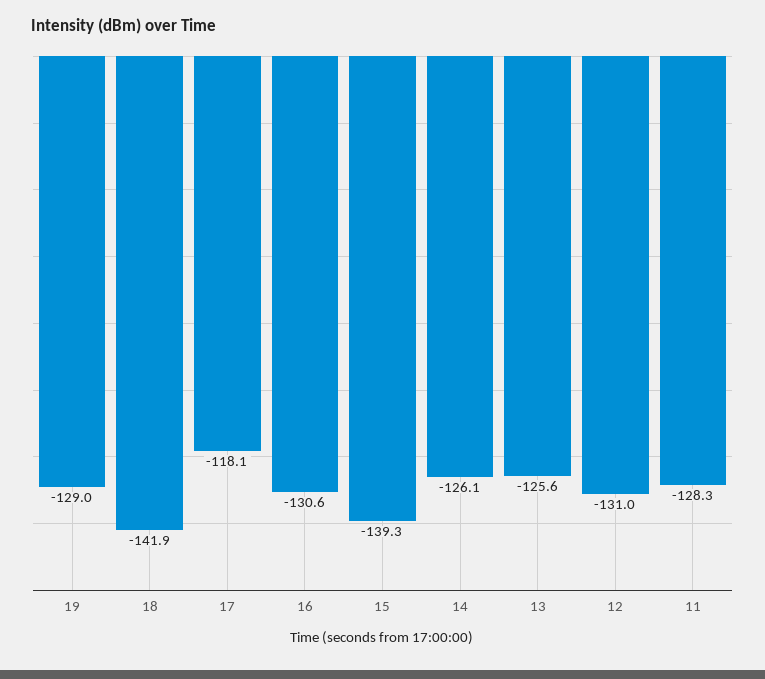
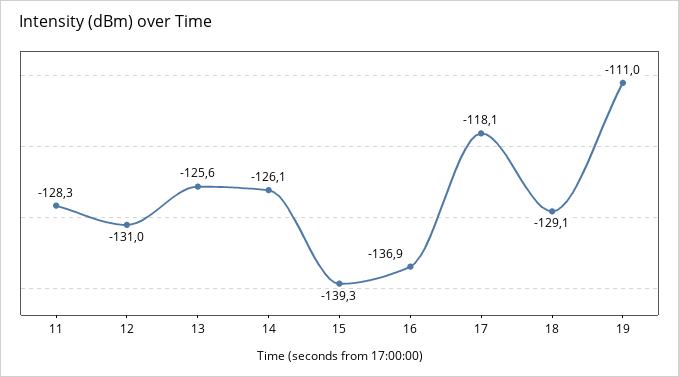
19: -129 -> -111
18: -141.9 -> -129.1
16: -130.6 -> -136.9

